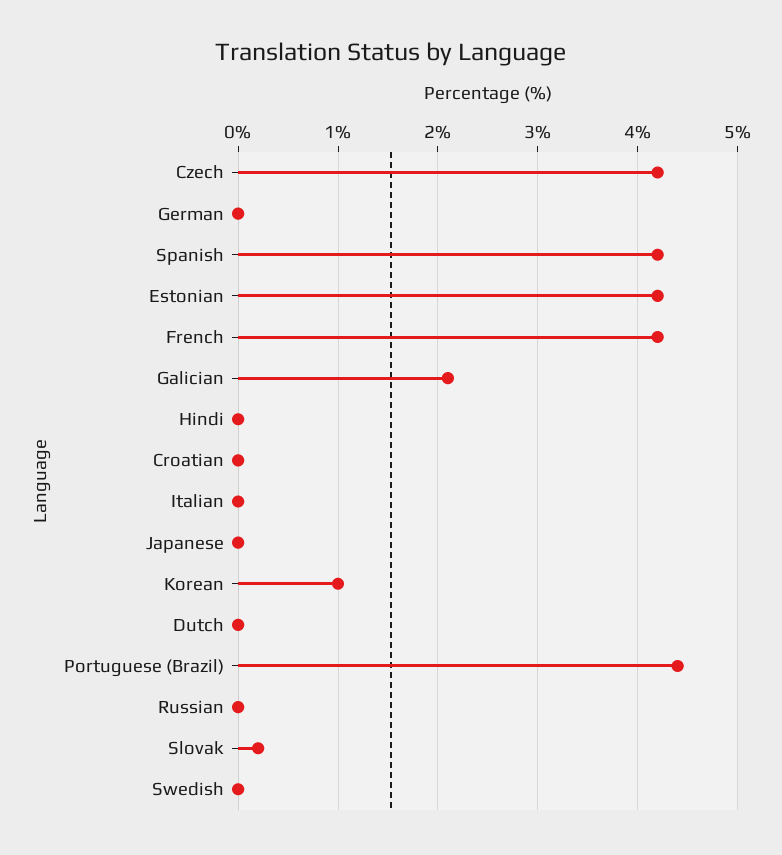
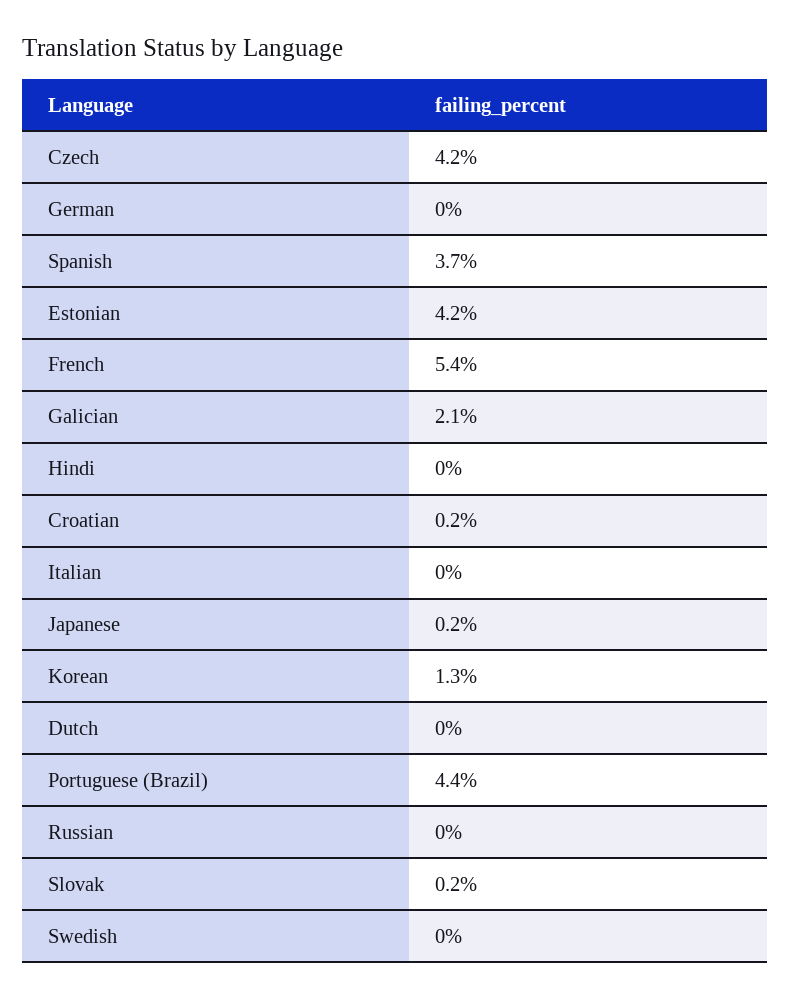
Spanish: 4.2 -> 3.7
French: 4.2 -> 5.4
Croatian: 0 -> 0.2
Japanese: 0 -> 0.2
Korean: 1 -> 1.3

